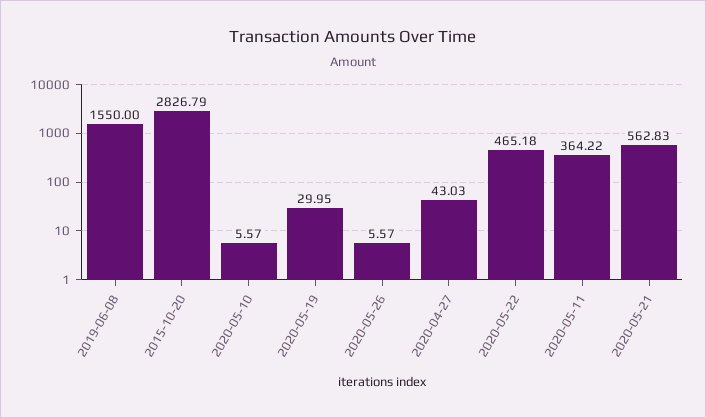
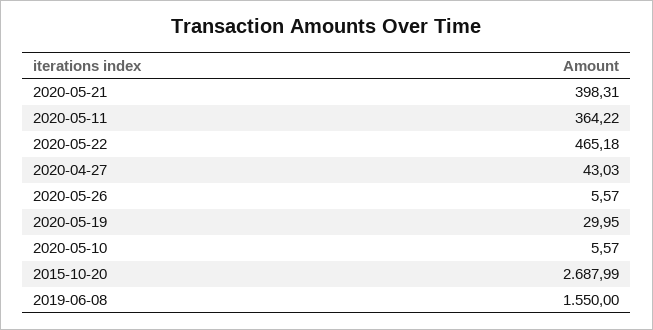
2015-10-20: 2826.79 -> 2687.99
2020-05-21: 562.83 -> 398.31

